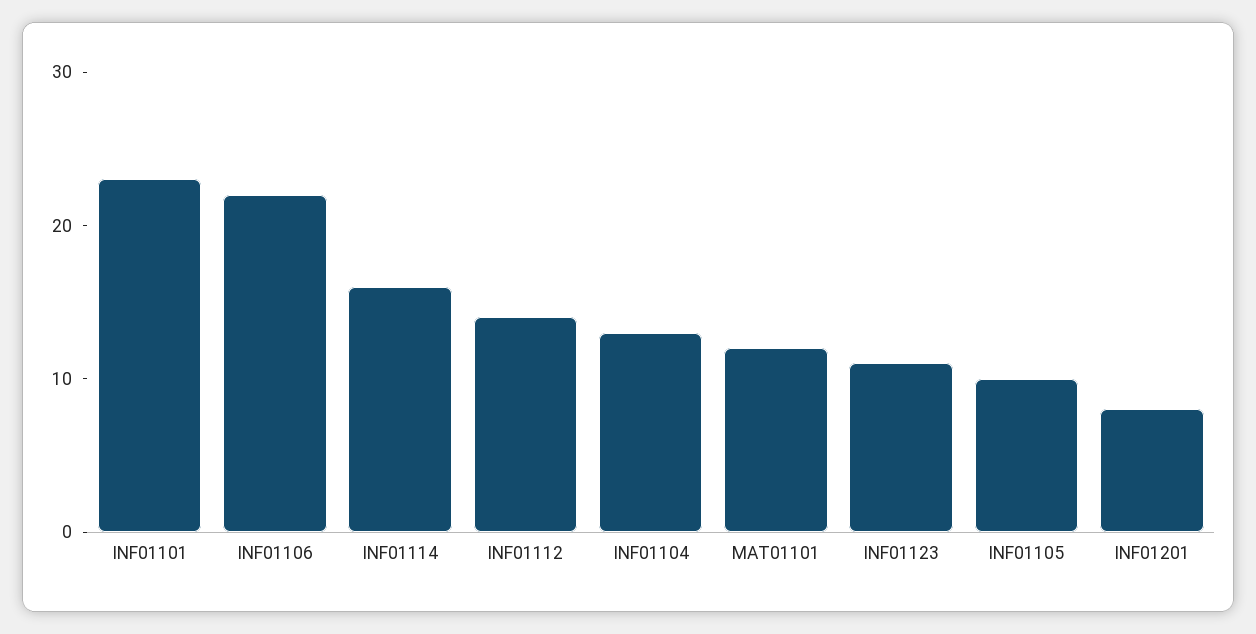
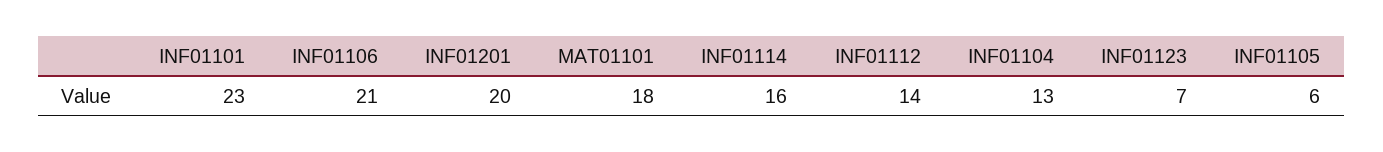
INF01106: 22 -> 21
MAT01101: 12 -> 18
INF01123: 11 -> 7
INF01105: 10 -> 6
INF01201: 8 -> 20

